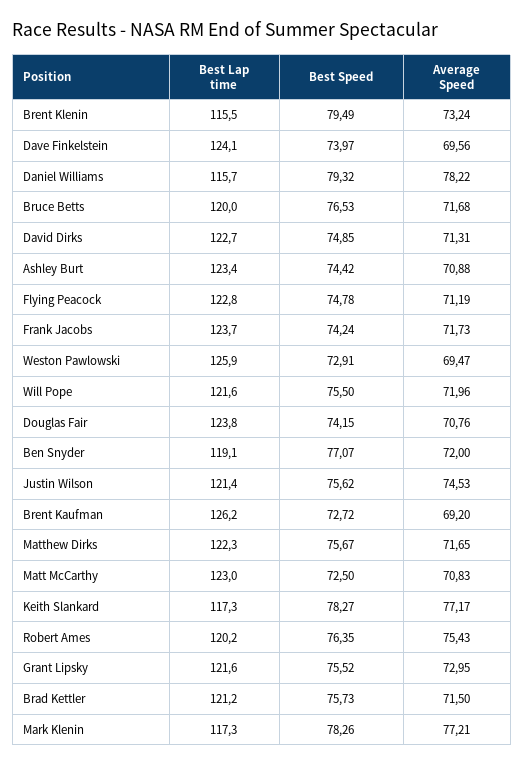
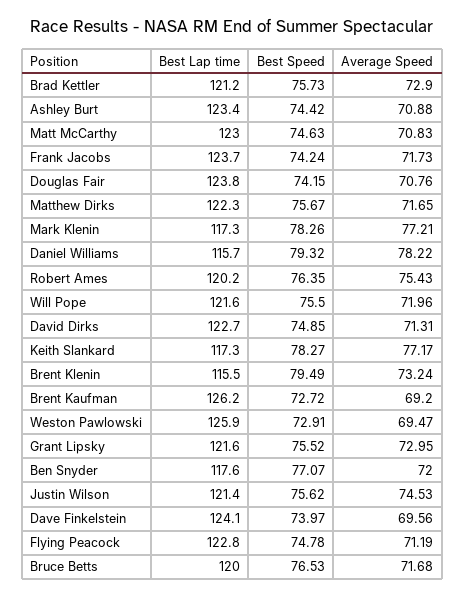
Best Lap time, Ben Snyder: 119.1 -> 117.6
Best Speed, Matt McCarthy: 72.5 -> 74.63
Average Speed, Brad Kettler: 71.5 -> 72.9

